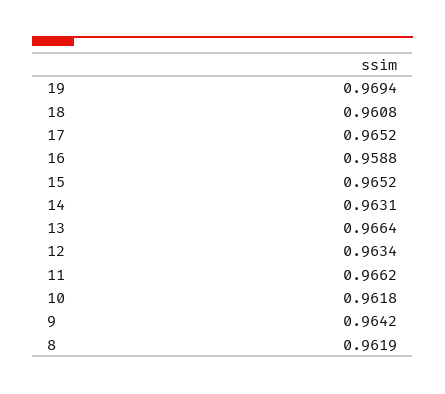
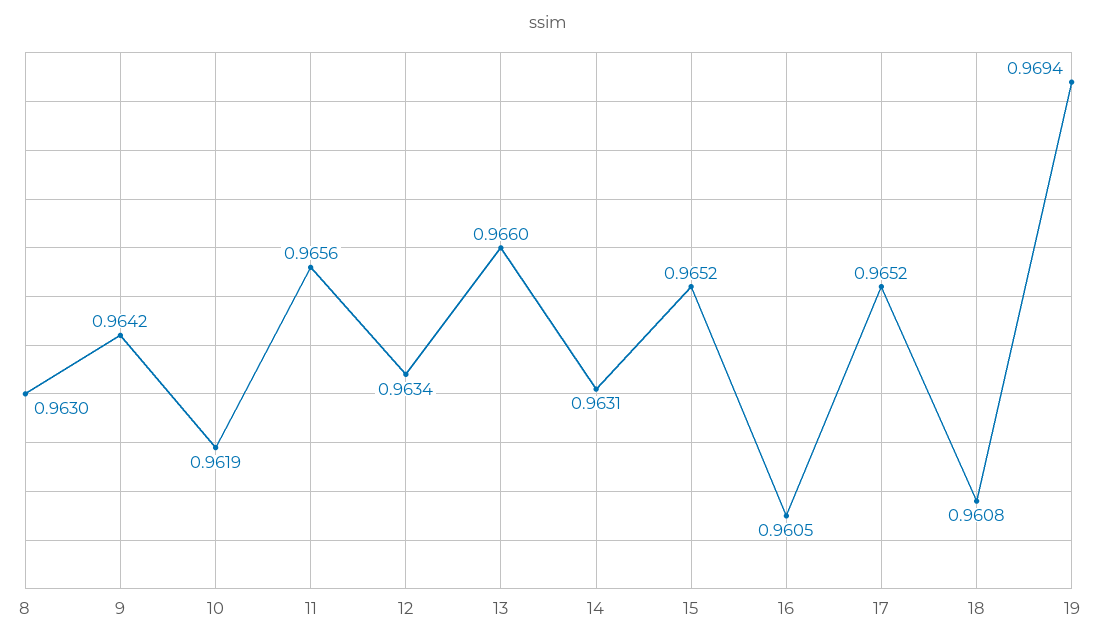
16: 0.9588 -> 0.9605
13: 0.9664 -> 0.966
11: 0.9662 -> 0.9656
10: 0.9618 -> 0.9619
8: 0.9619 -> 0.963

